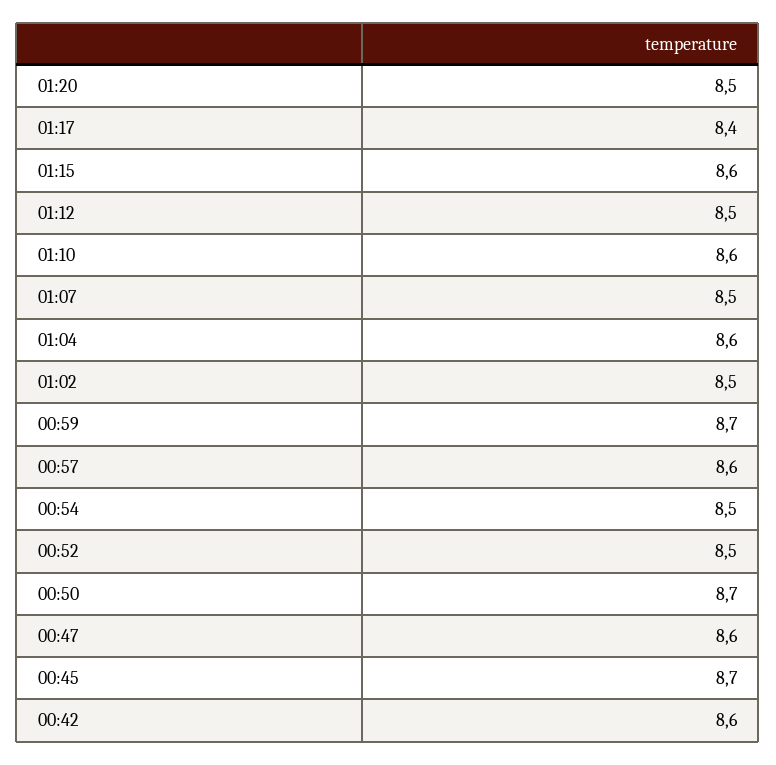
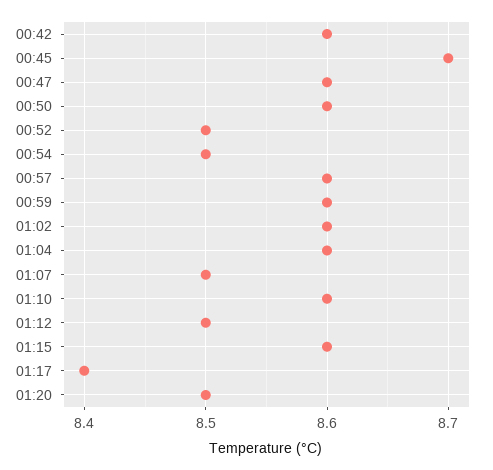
01:02: 8.5 -> 8.6
00:59: 8.7 -> 8.6
00:50: 8.7 -> 8.6

